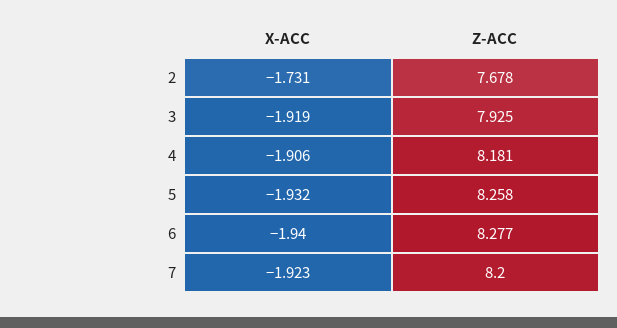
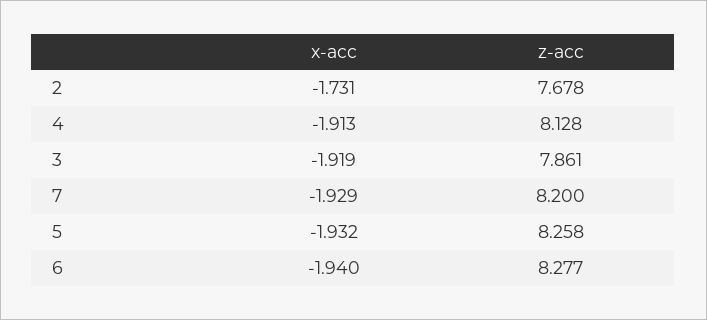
Z-ACC, 3: 7.925 -> 7.861
X-ACC, 4: -1.906 -> -1.913
Z-ACC, 4: 8.181 -> 8.128
X-ACC, 7: -1.923 -> -1.929

